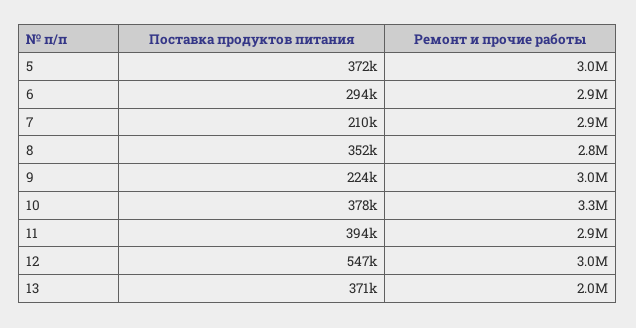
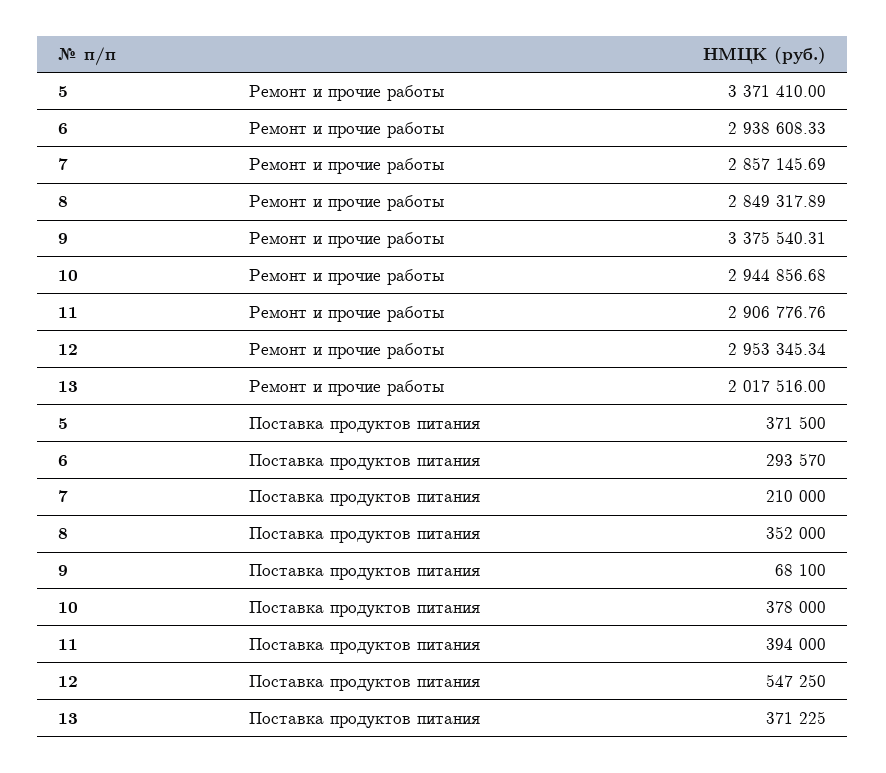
Ремонт и прочие работы, 5: 3000000 -> 3371410
Поставка продуктов питания, 9: 224000 -> 68100
Ремонт и прочие работы, 9: 3000000 -> 3375540.31
Ремонт и прочие работы, 10: 3300000 -> 2944856.68

